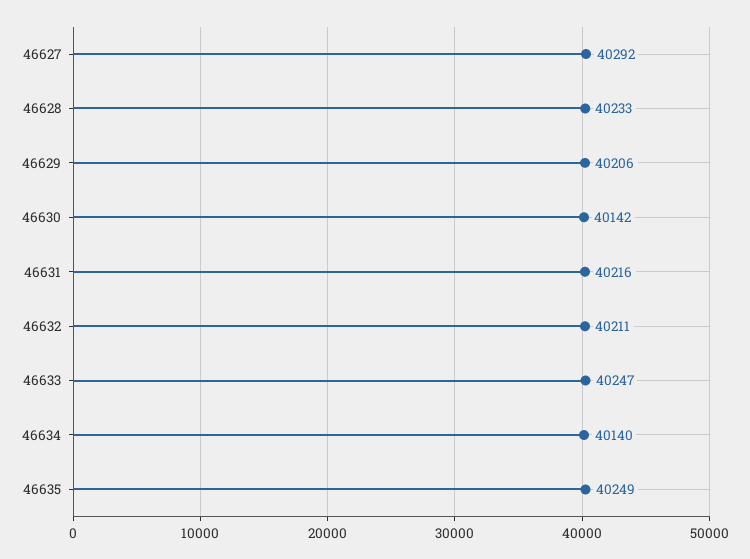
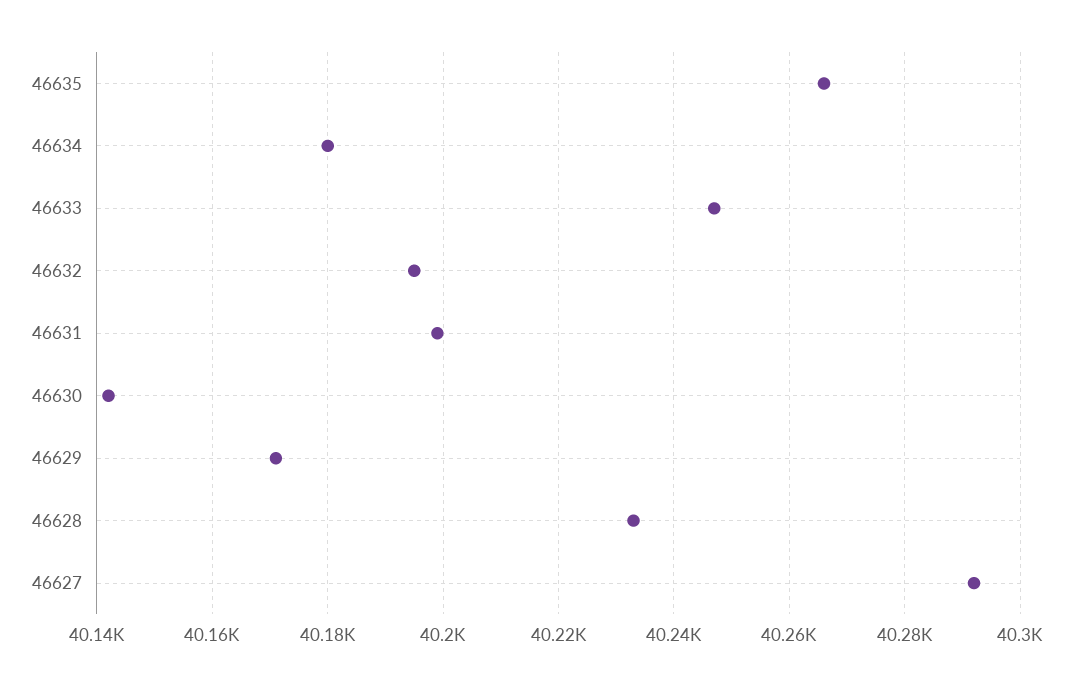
46629: 40206 -> 40170
46631: 40216 -> 40200
46632: 40211 -> 40195
46634: 40140 -> 40180
46635: 40249 -> 40265

